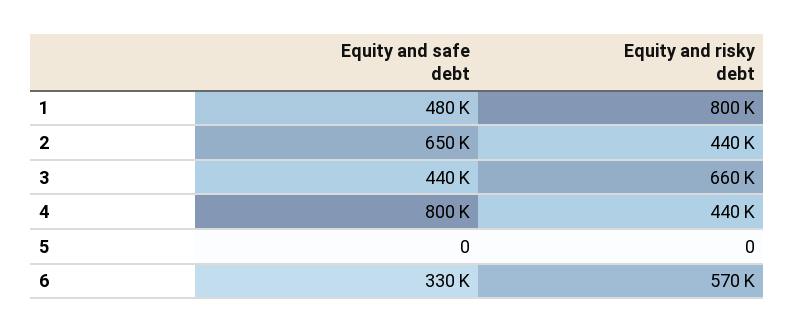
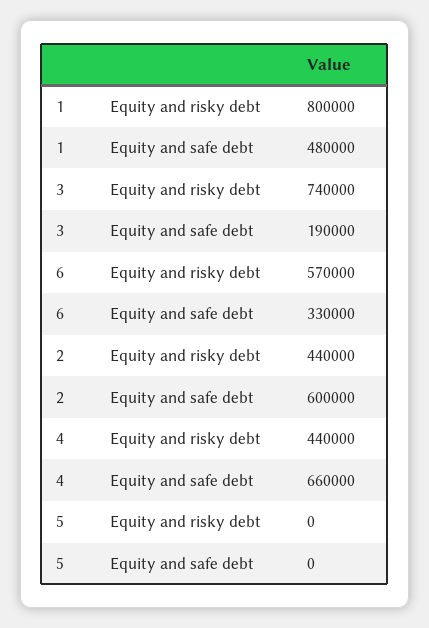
Equity and safe debt, 2: 650000 -> 600000
Equity and safe debt, 3: 440000 -> 190000
Equity and risky debt, 3: 660000 -> 740000
Equity and safe debt, 4: 800000 -> 660000

